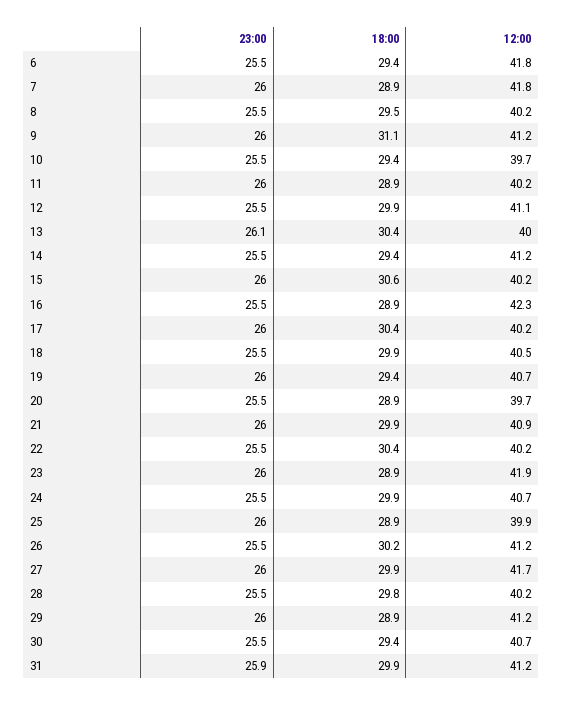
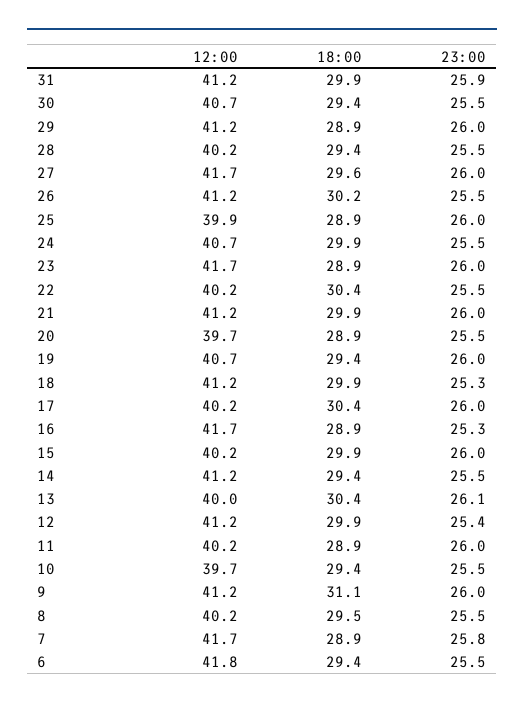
23:00, 7: 26 -> 25.8
12:00, 7: 41.8 -> 41.7
23:00, 12: 25.5 -> 25.4
12:00, 12: 41.1 -> 41.2
18:00, 15: 30.6 -> 29.9
23:00, 16: 25.5 -> 25.3
12:00, 16: 42.3 -> 41.7
23:00, 18: 25.5 -> 25.3
12:00, 18: 40.5 -> 41.2
12:00, 21: 40.9 -> 41.2
12:00, 23: 41.9 -> 41.7
18:00, 27: 29.9 -> 29.6
18:00, 28: 29.8 -> 29.4

